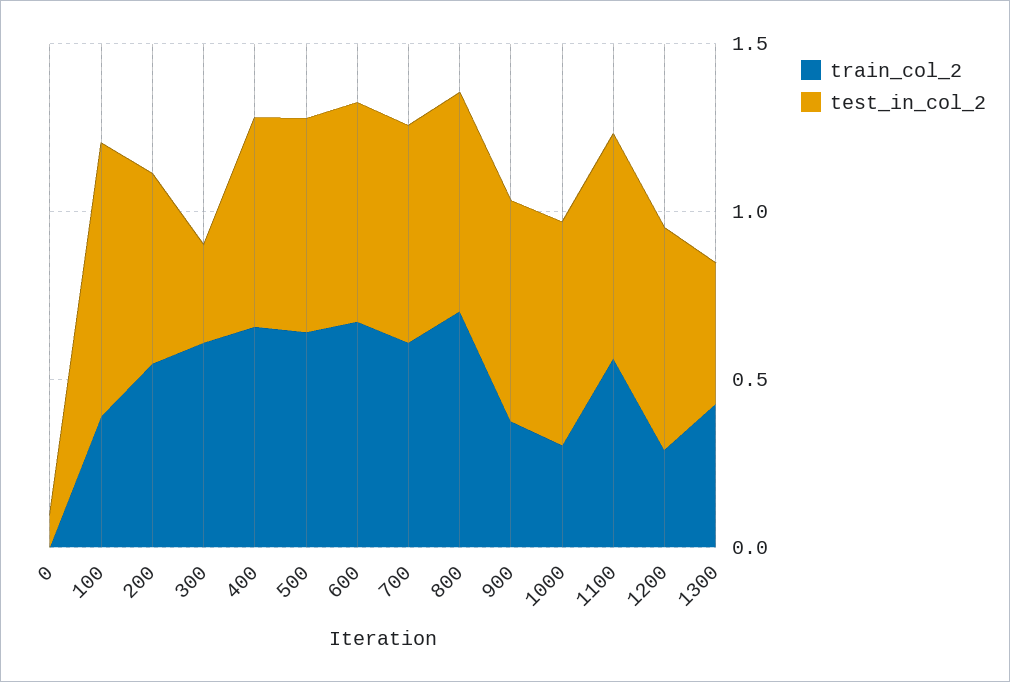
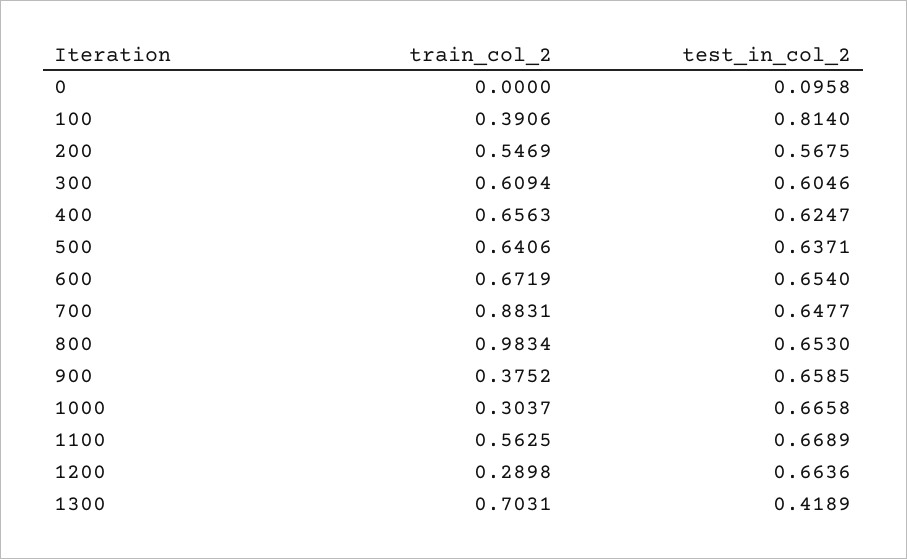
test_in_col_2, 300: 0.3 -> 0.6046
train_col_2, 700: 0.6 -> 0.8831
train_col_2, 800: 0.7 -> 0.9834
train_col_2, 1300: 0.4 -> 0.7031

